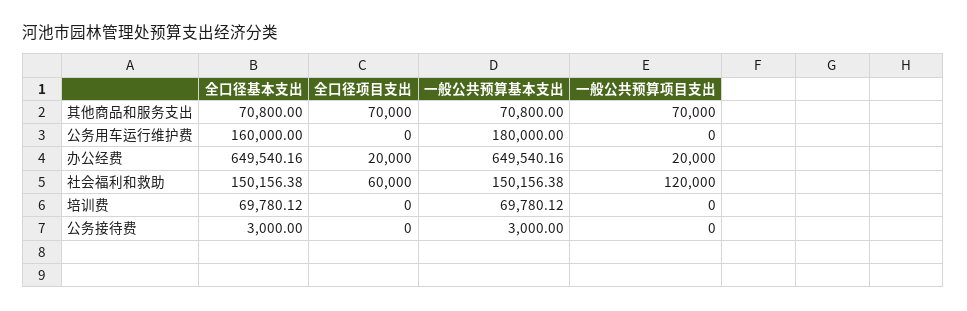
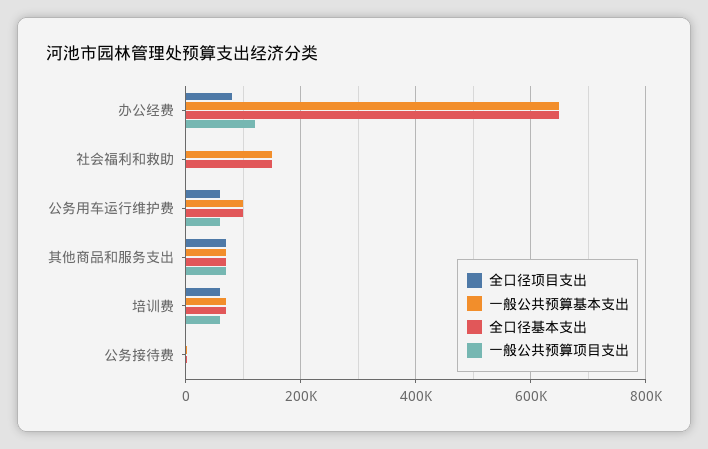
全口径基本支出, 公务用车运行维护费: 160000 -> 100000
全口径项目支出, 公务用车运行维护费: 0 -> 60000
一般公共预算基本支出, 公务用车运行维护费: 180000 -> 100000
一般公共预算项目支出, 公务用车运行维护费: 0 -> 60000
全口径项目支出, 办公经费: 20000 -> 80000
一般公共预算项目支出, 办公经费: 20000 -> 120000
全口径项目支出, 社会福利和救助: 60000 -> 0
一般公共预算项目支出, 社会福利和救助: 120000 -> 0
全口径项目支出, 培训费: 0 -> 60000
一般公共预算项目支出, 培训费: 0 -> 60000

